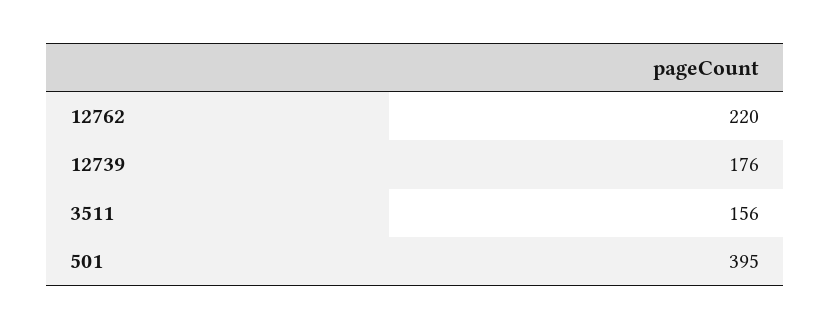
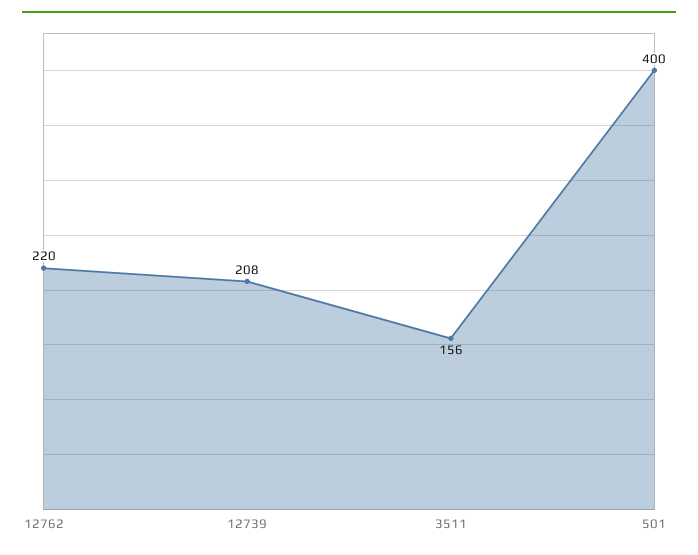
12739: 176 -> 208
501: 395 -> 400

